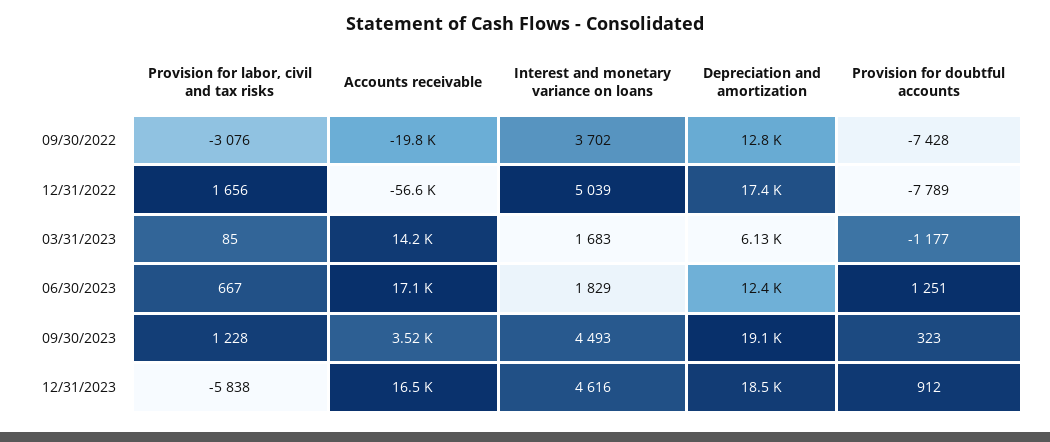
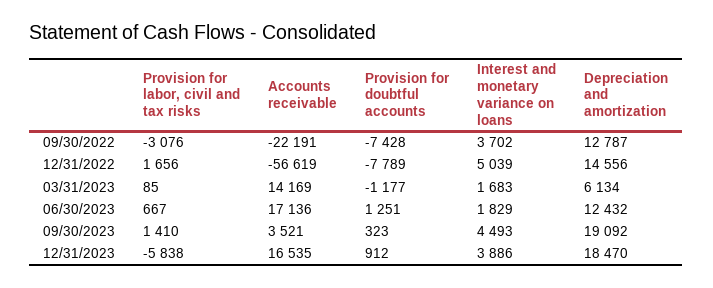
Accounts receivable, 09/30/2022: -19800 -> -22191
Depreciation and amortization, 12/31/2022: 17400 -> 14556
Provision for labor, civil and tax risks, 09/30/2023: 1228 -> 1410
Interest and monetary variance on loans, 12/31/2023: 4616 -> 3886

